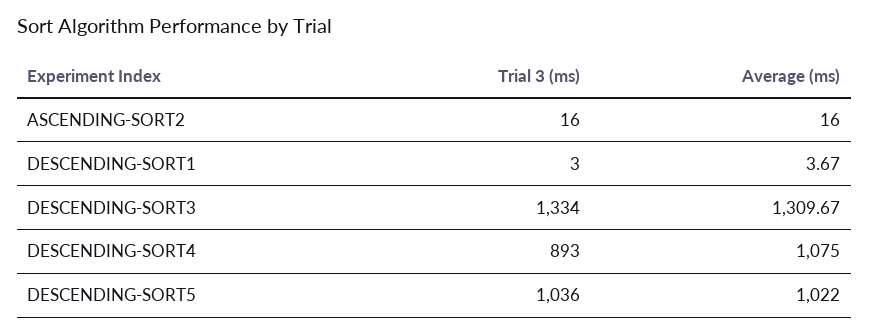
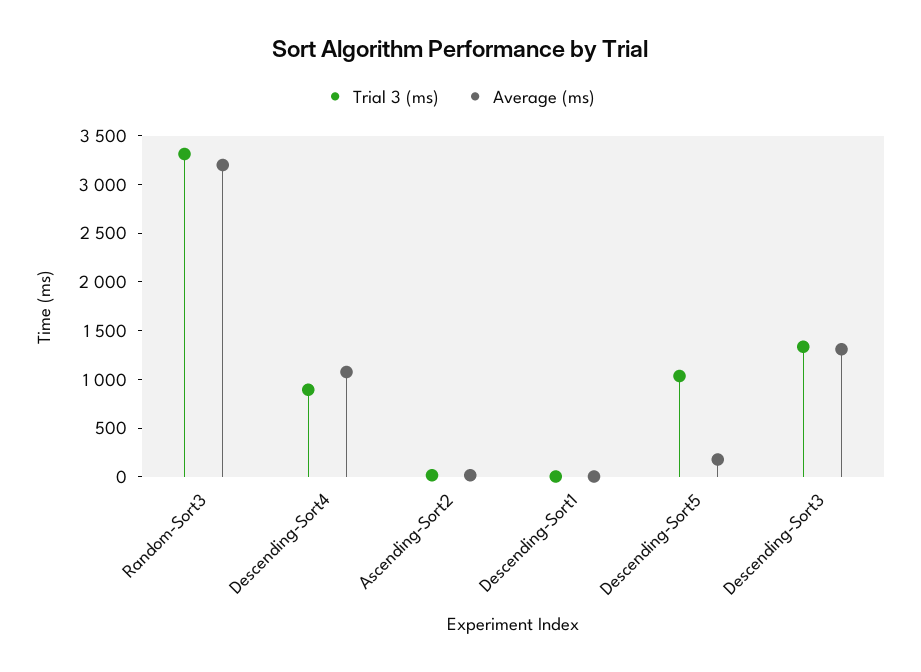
Average (ms), DESCENDING-SORT5: 1022 -> 200
Trial 3 (ms), Random-Sort3: none -> 3300
Average (ms), Random-Sort3: none -> 3200

